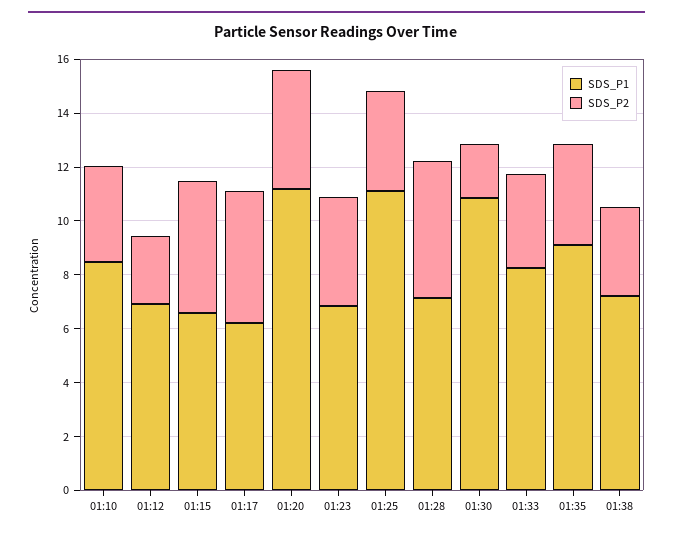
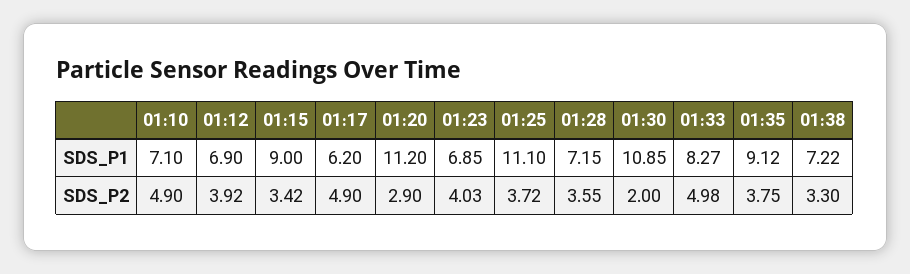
SDS_P1, 01:10: 8.5 -> 7.1
SDS_P2, 01:10: 3.5 -> 4.9
SDS_P2, 01:12: 2.5 -> 3.92
SDS_P1, 01:15: 6.5 -> 9
SDS_P2, 01:15: 5 -> 3.42
SDS_P2, 01:20: 4.5 -> 2.9
SDS_P2, 01:28: 5 -> 3.55
SDS_P2, 01:33: 3.5 -> 4.98

